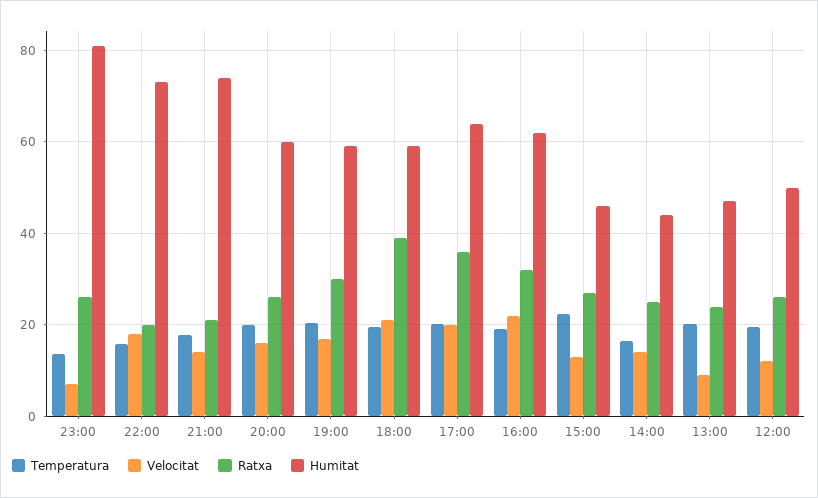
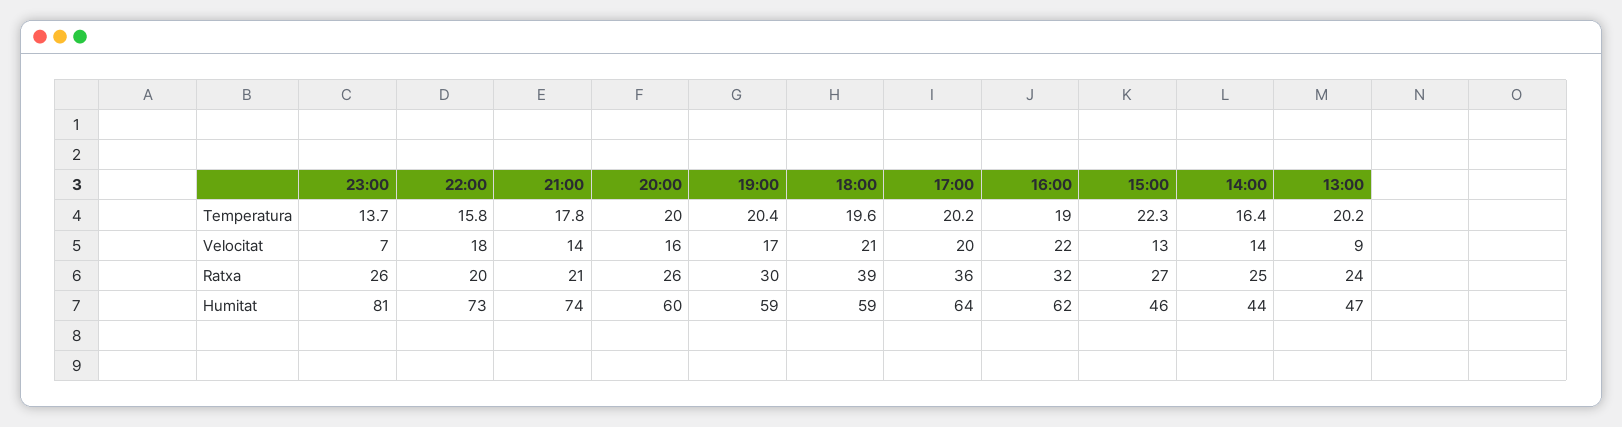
Temperatura, 12:00: 20 -> none
Velocitat, 12:00: 12 -> none
Ratxa, 12:00: 26 -> none
Humitat, 12:00: 50 -> none

